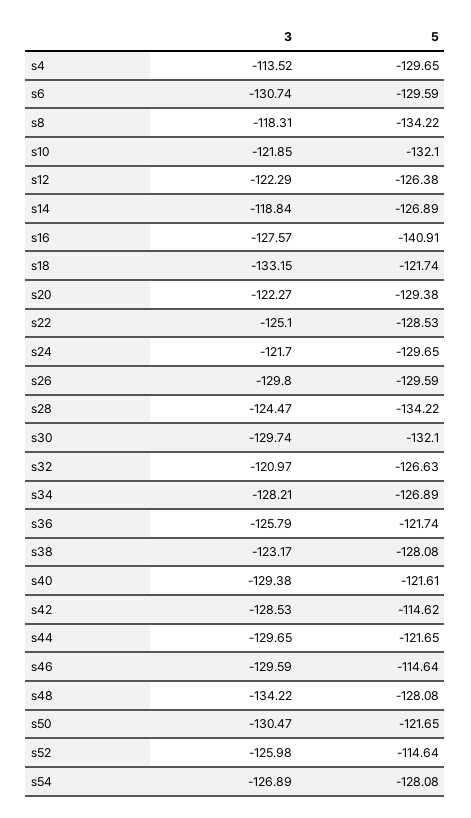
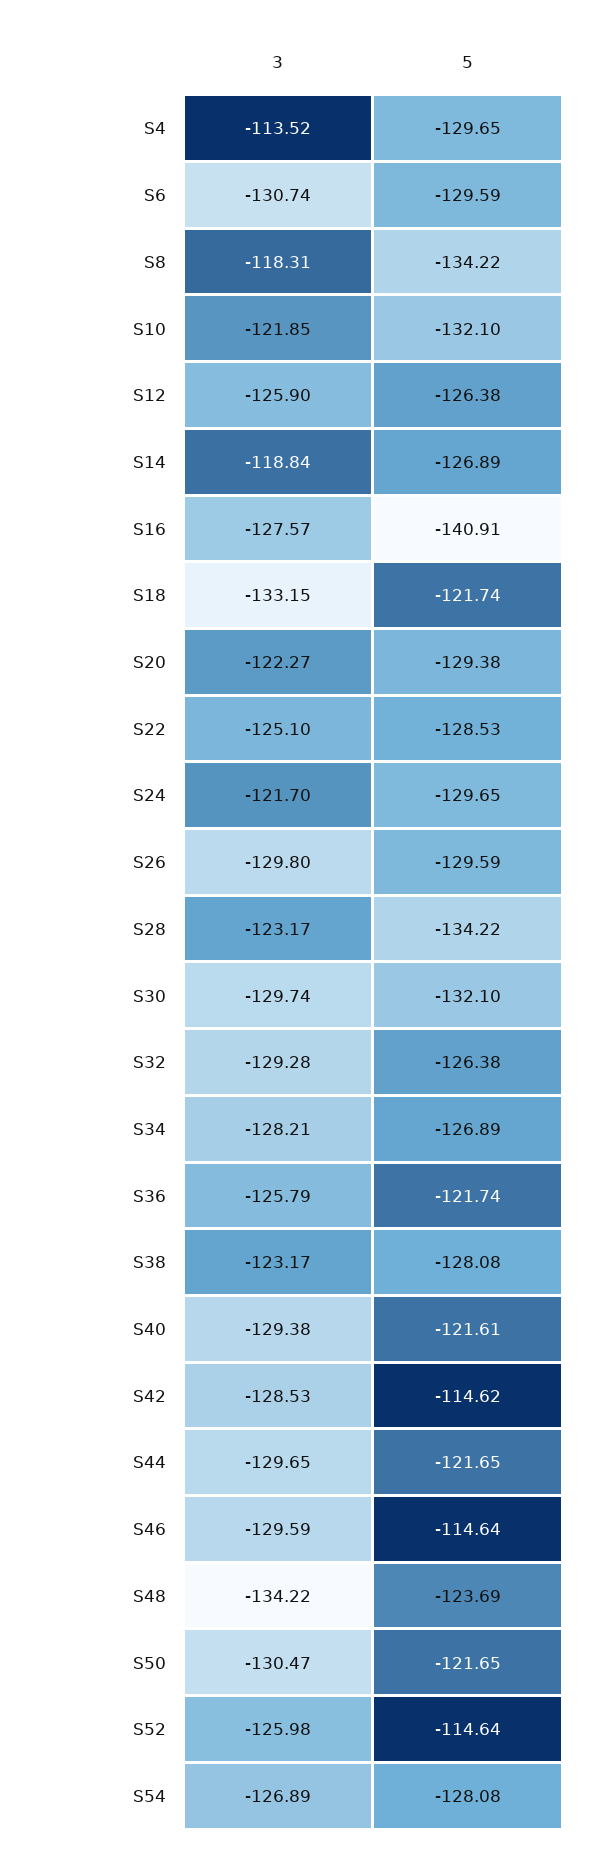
3, s12: -122.29 -> -125.9
3, s28: -124.47 -> -123.17
3, s32: -120.97 -> -129.28
5, s32: -126.63 -> -126.38
5, s48: -128.08 -> -123.69

